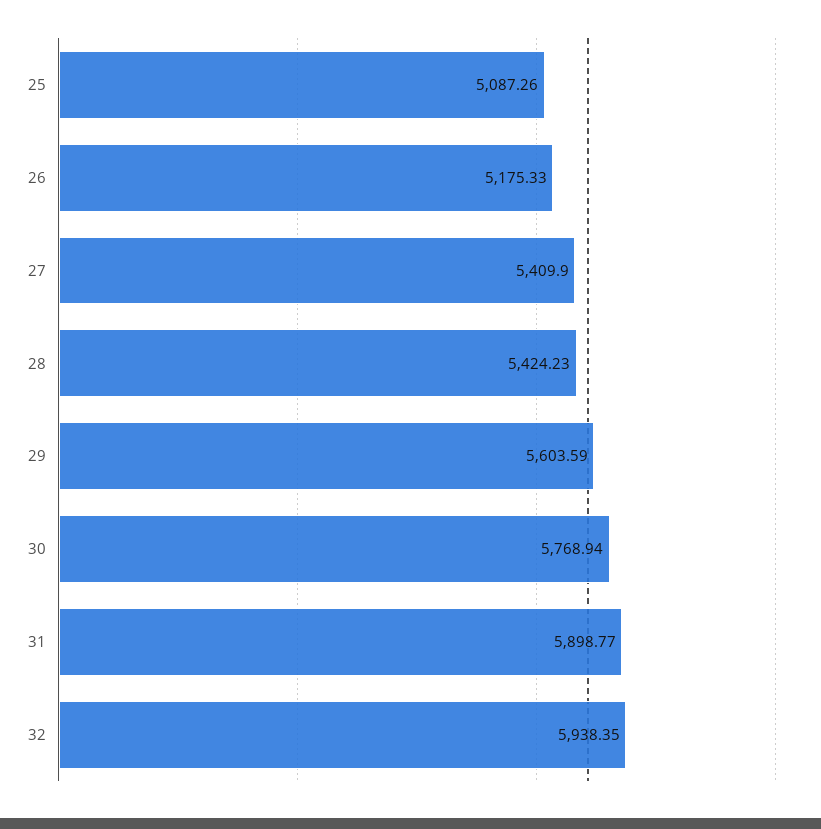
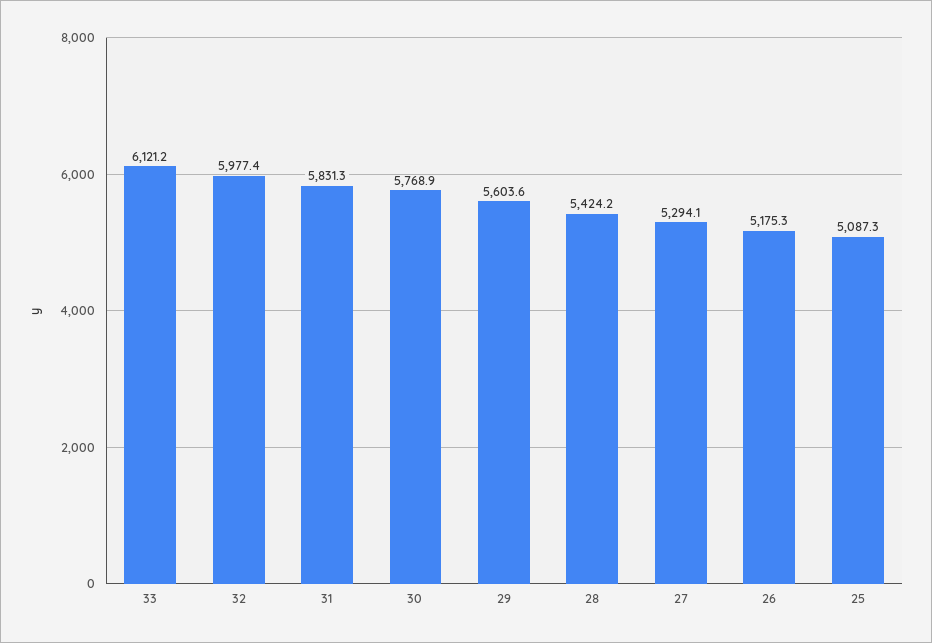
27: 5409.9 -> 5294.1
31: 5898.77 -> 5831.3
32: 5938.35 -> 5977.4
33: none -> 6121.2

